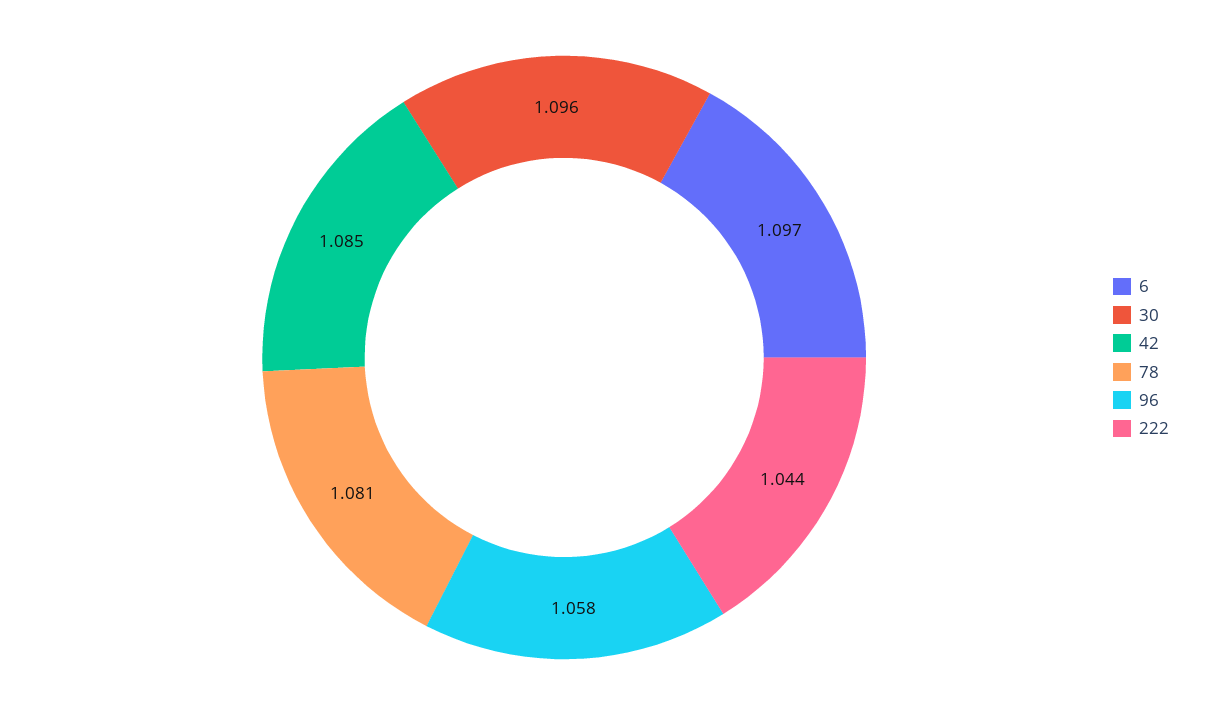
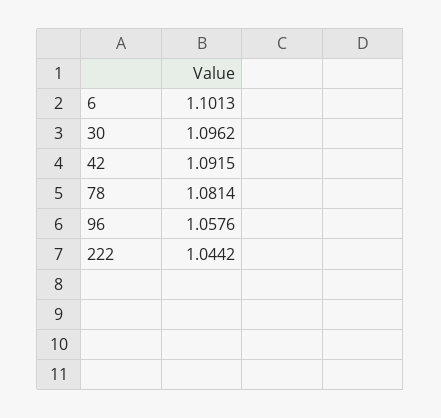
6: 1.097 -> 1.1013
42: 1.085 -> 1.0915

